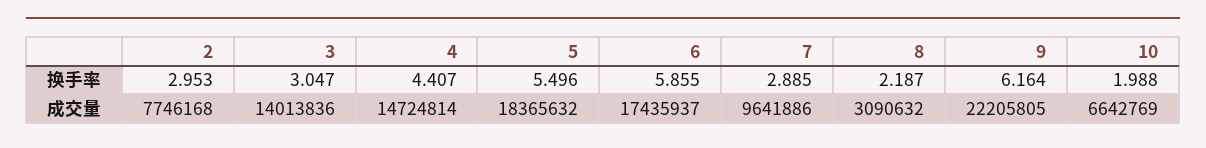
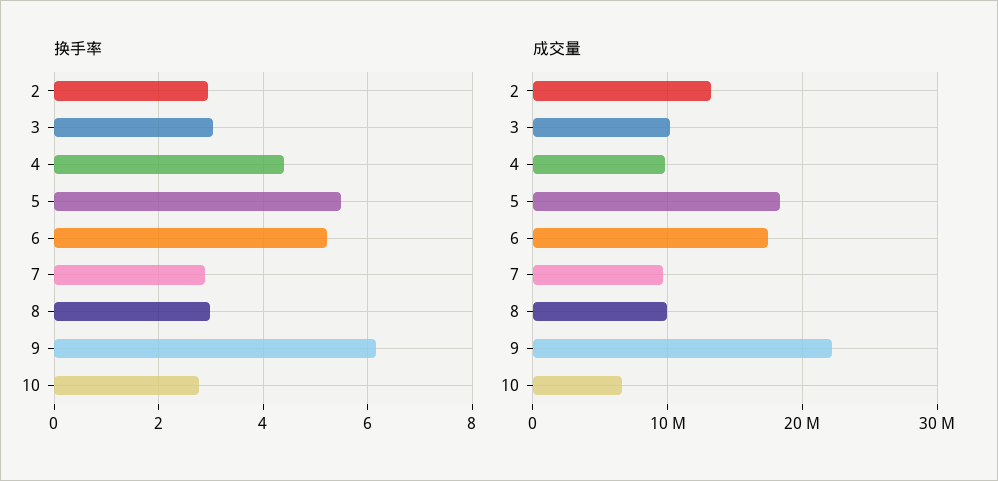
换手率, 6: 5.855 -> 5.2
换手率, 8: 2.187 -> 3
换手率, 10: 1.988 -> 2.8
成交量, 2: 7746168 -> 13000000
成交量, 3: 14013836 -> 10000000
成交量, 4: 14724814 -> 10000000
成交量, 8: 3090632 -> 10000000

